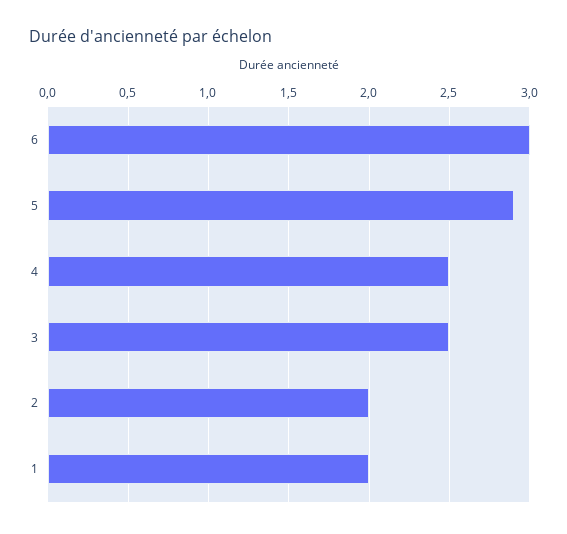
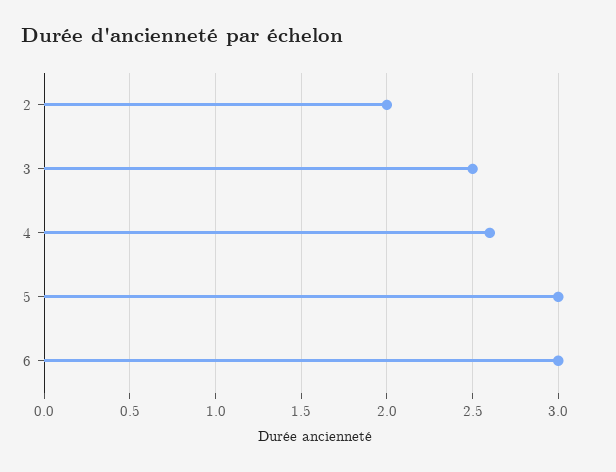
5: 2.9 -> 3
4: 2.5 -> 2.6
1: 2 -> none

